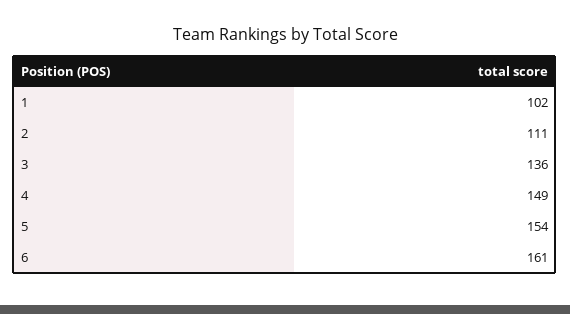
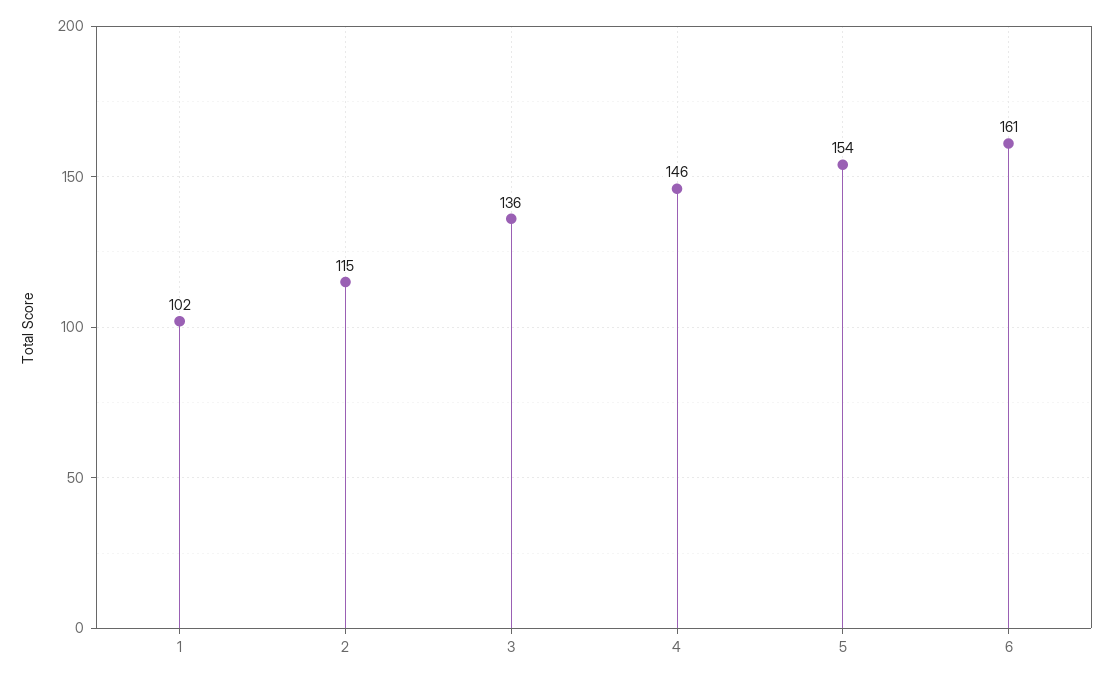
2: 111 -> 115
4: 149 -> 146

